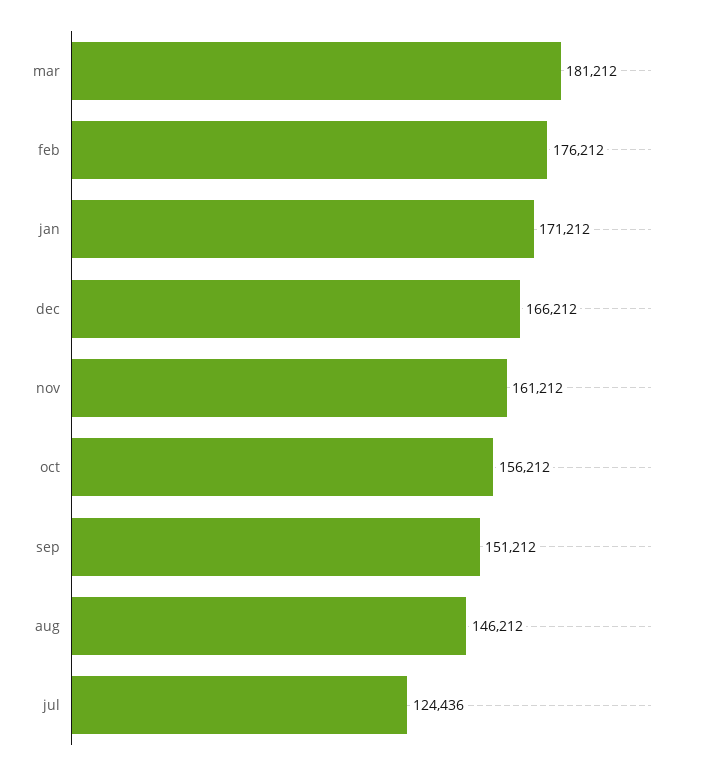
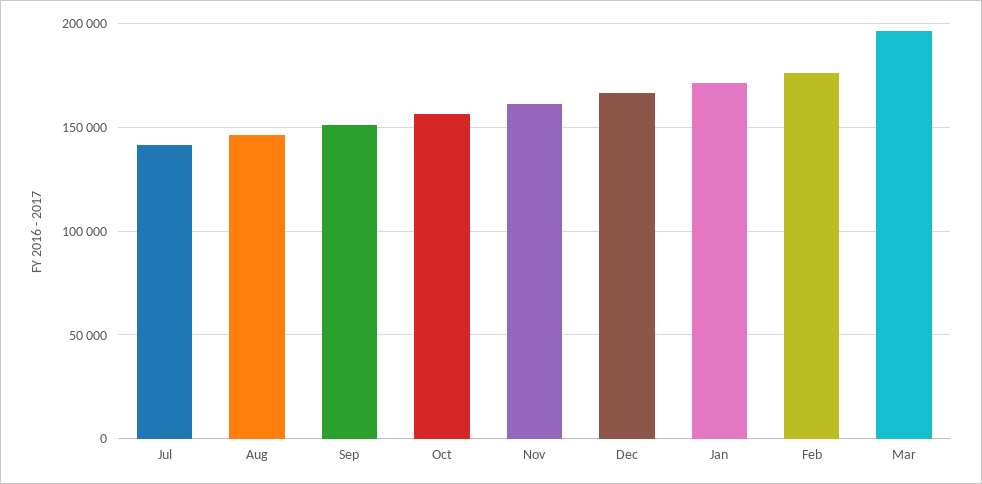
mar: 181212 -> 195000
jul: 124436 -> 140000

